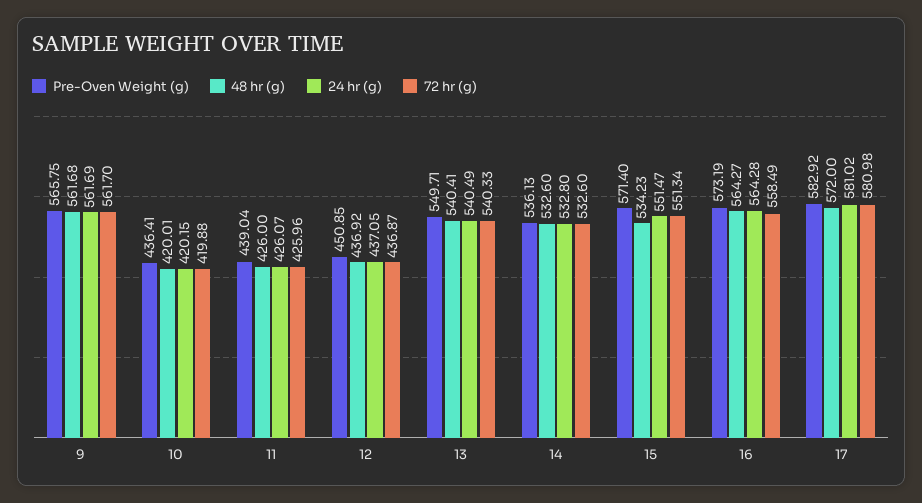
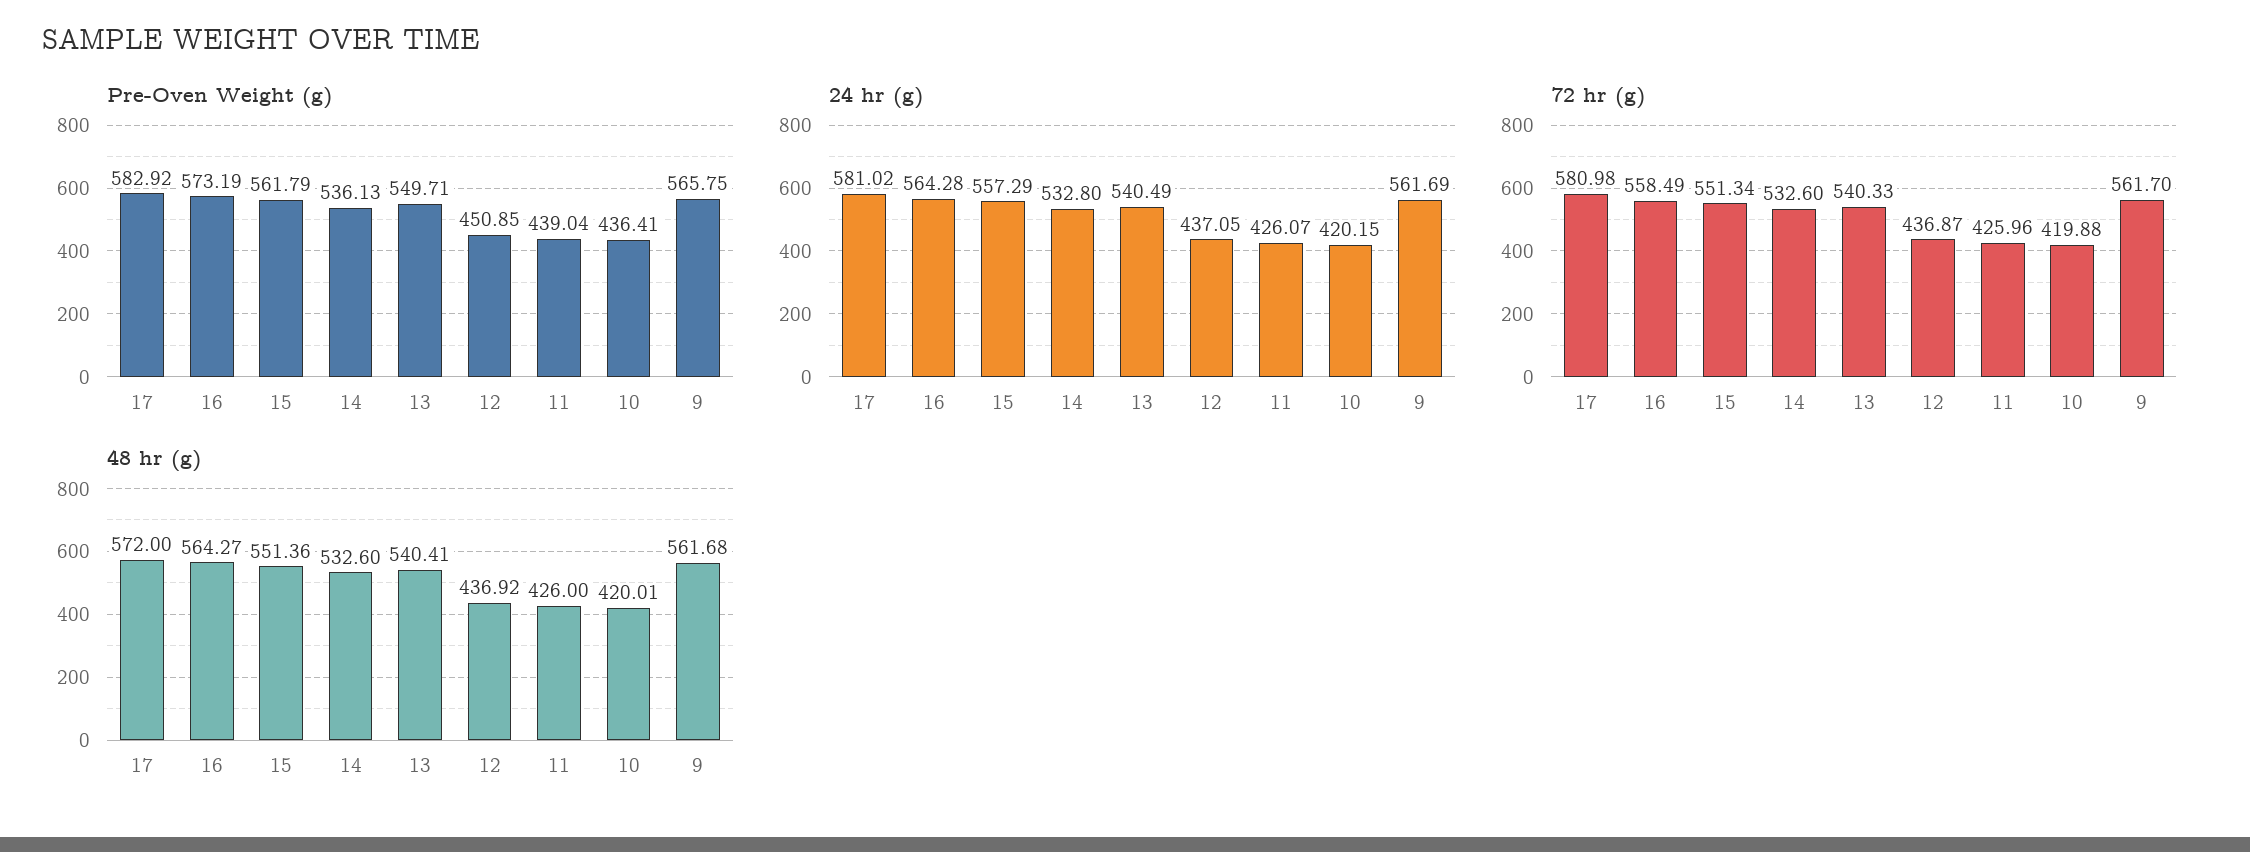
Pre-Oven Weight (g), 15: 571.4 -> 561.79
48 hr (g), 15: 534.23 -> 551.36
24 hr (g), 15: 551.47 -> 557.29

